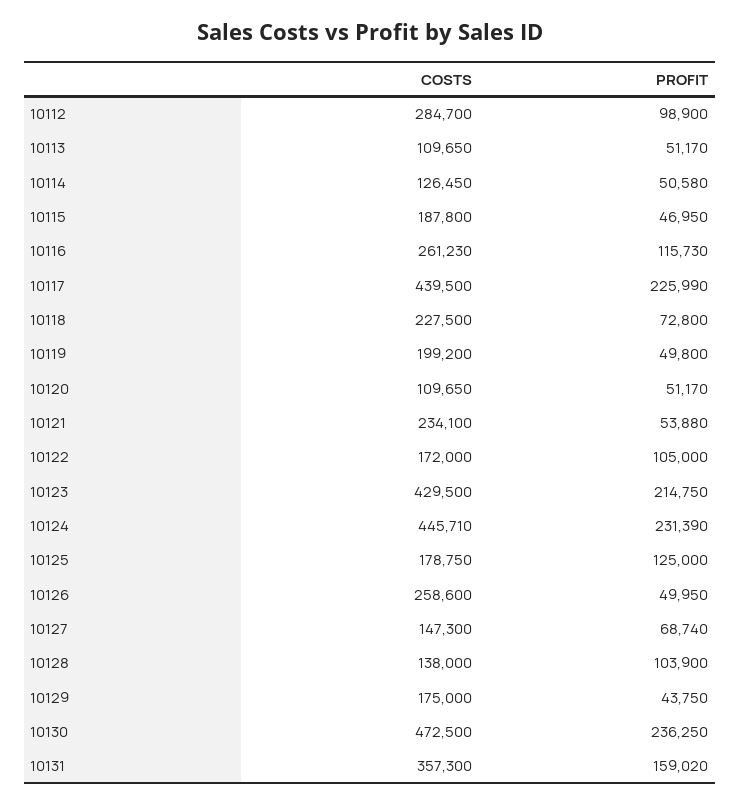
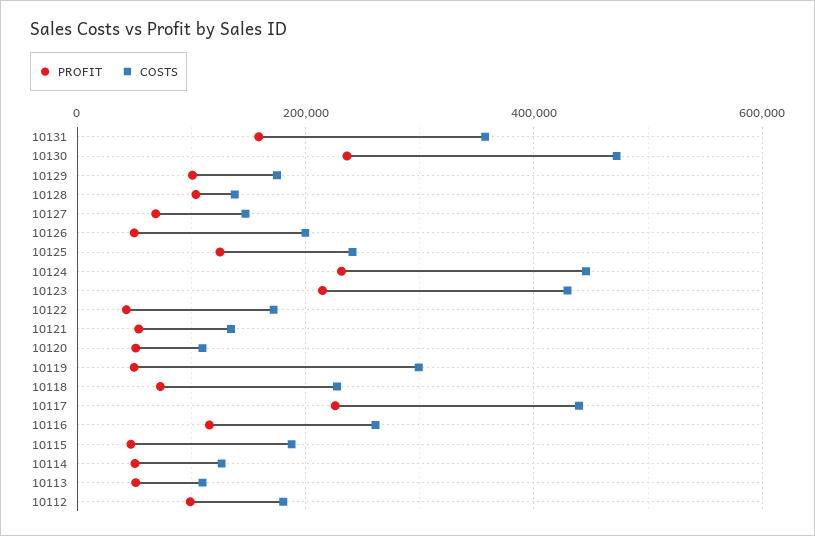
COSTS, 10112: 284700 -> 180000
COSTS, 10119: 199200 -> 300000
COSTS, 10121: 234100 -> 140000
PROFIT, 10122: 105000 -> 40000
COSTS, 10125: 178750 -> 240000
COSTS, 10126: 258600 -> 200000
PROFIT, 10129: 43750 -> 100000

